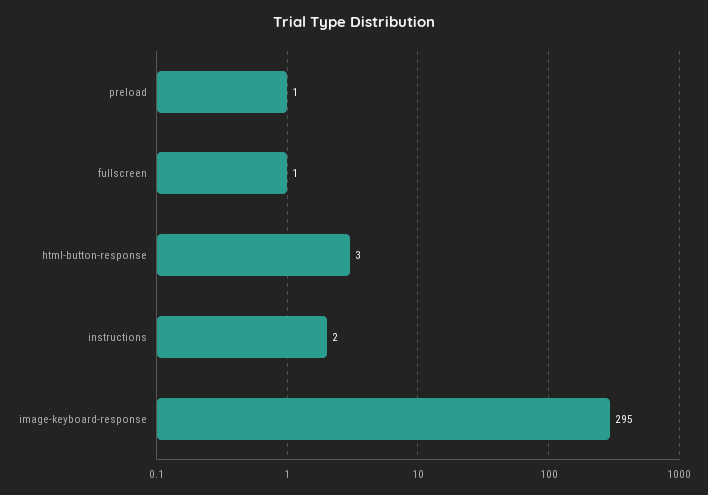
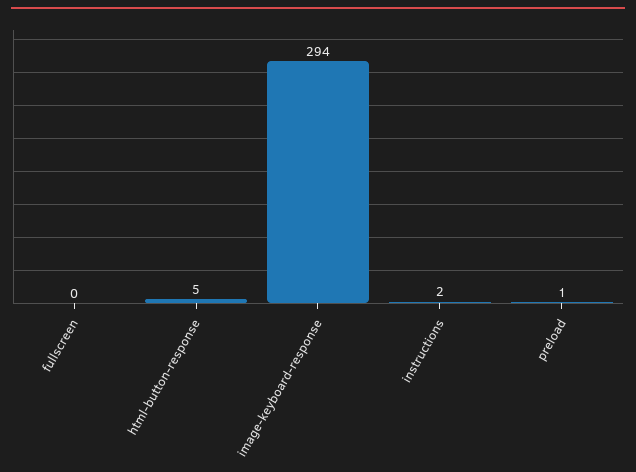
fullscreen: 1 -> 0
html-button-response: 3 -> 5
image-keyboard-response: 295 -> 294

